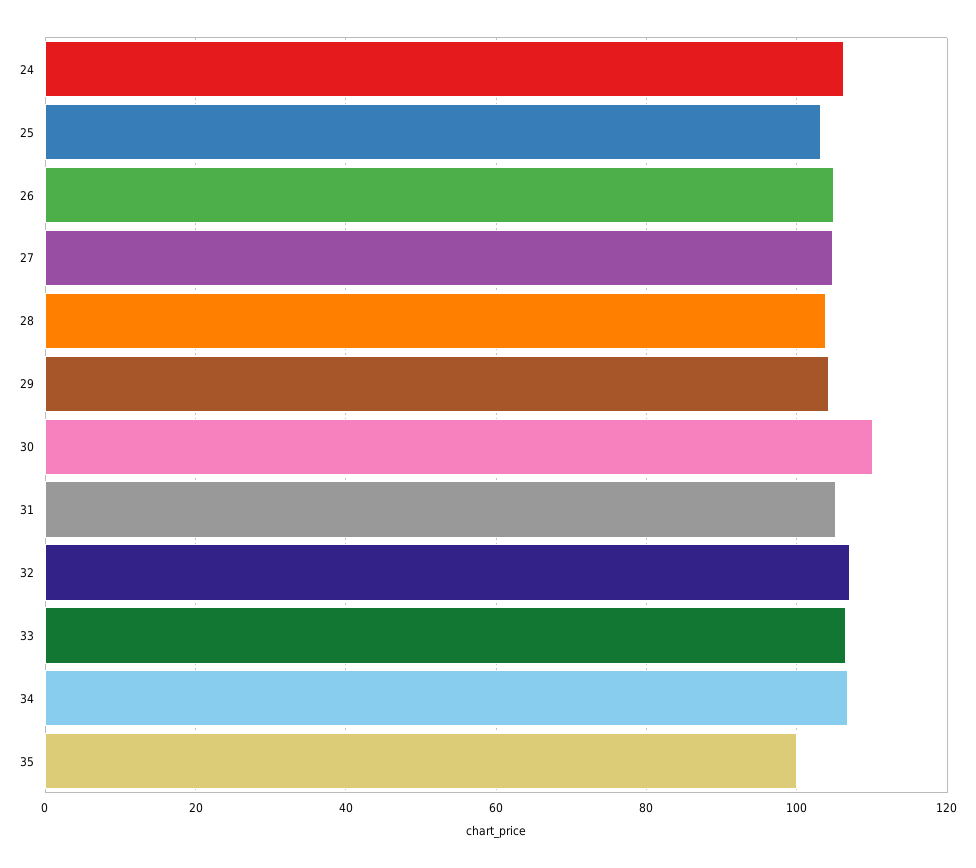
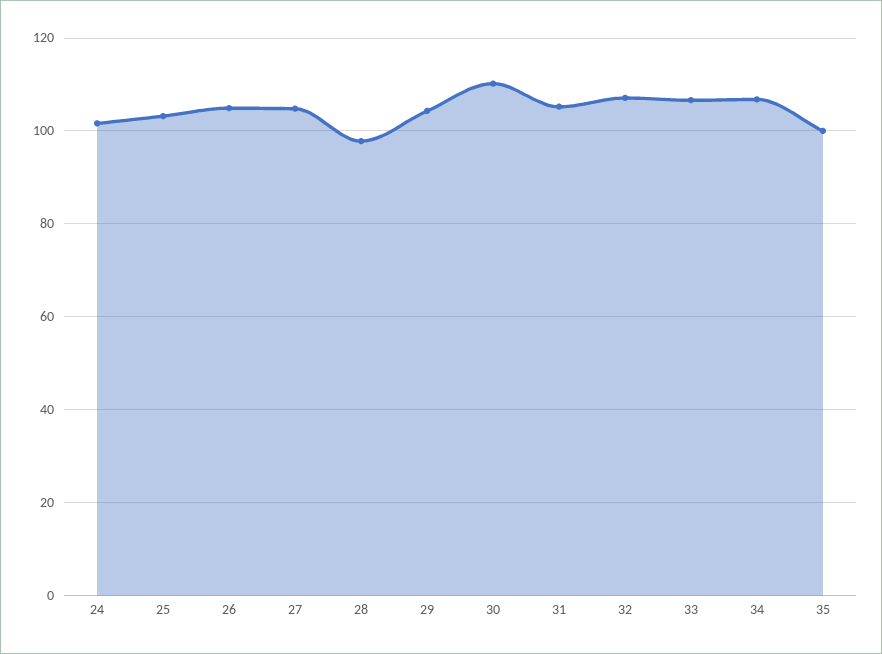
24: 106 -> 102
28: 104 -> 98

